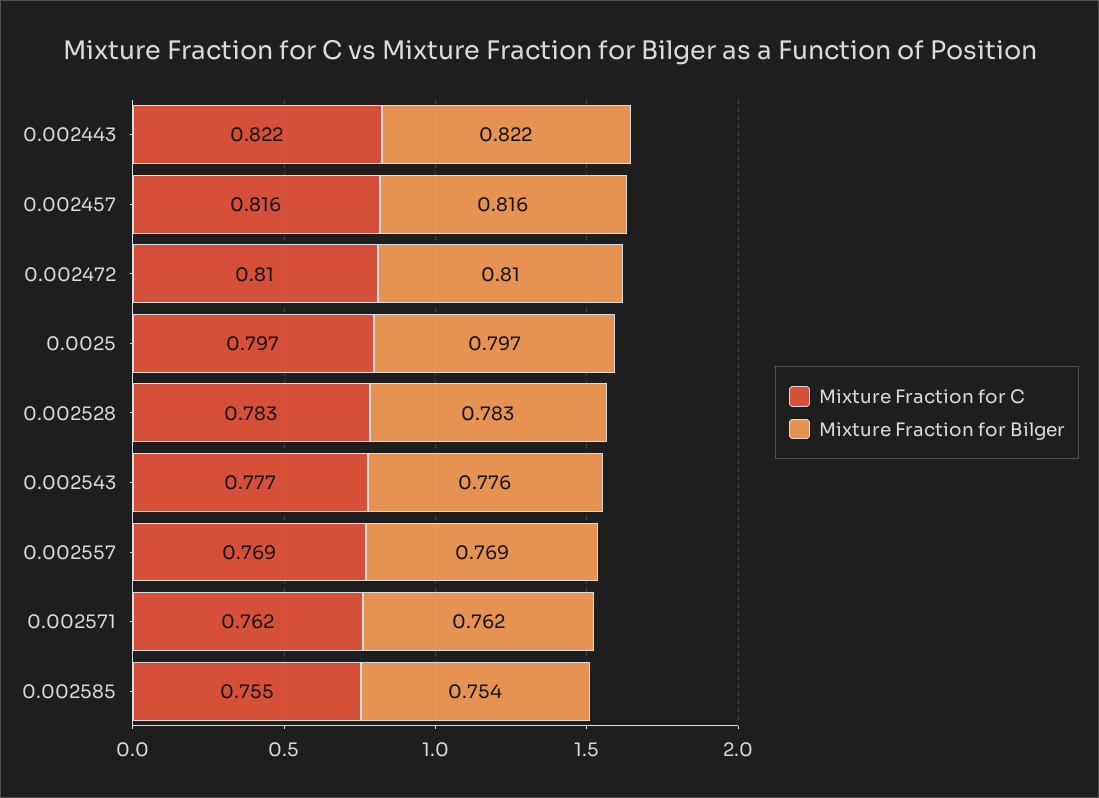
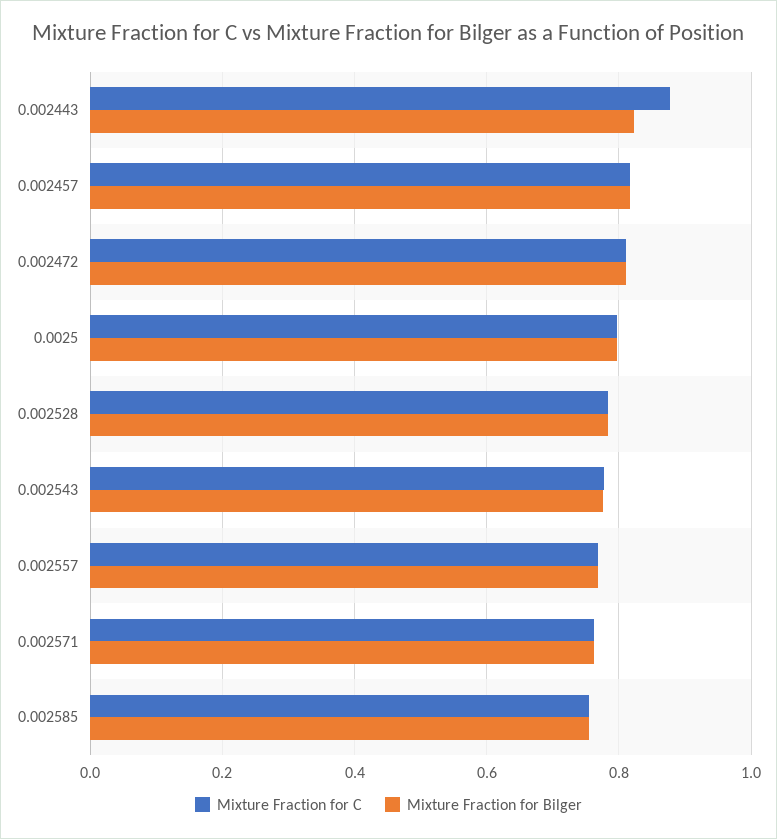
Mixture Fraction for C, 0.002443: 0.822 -> 0.88

